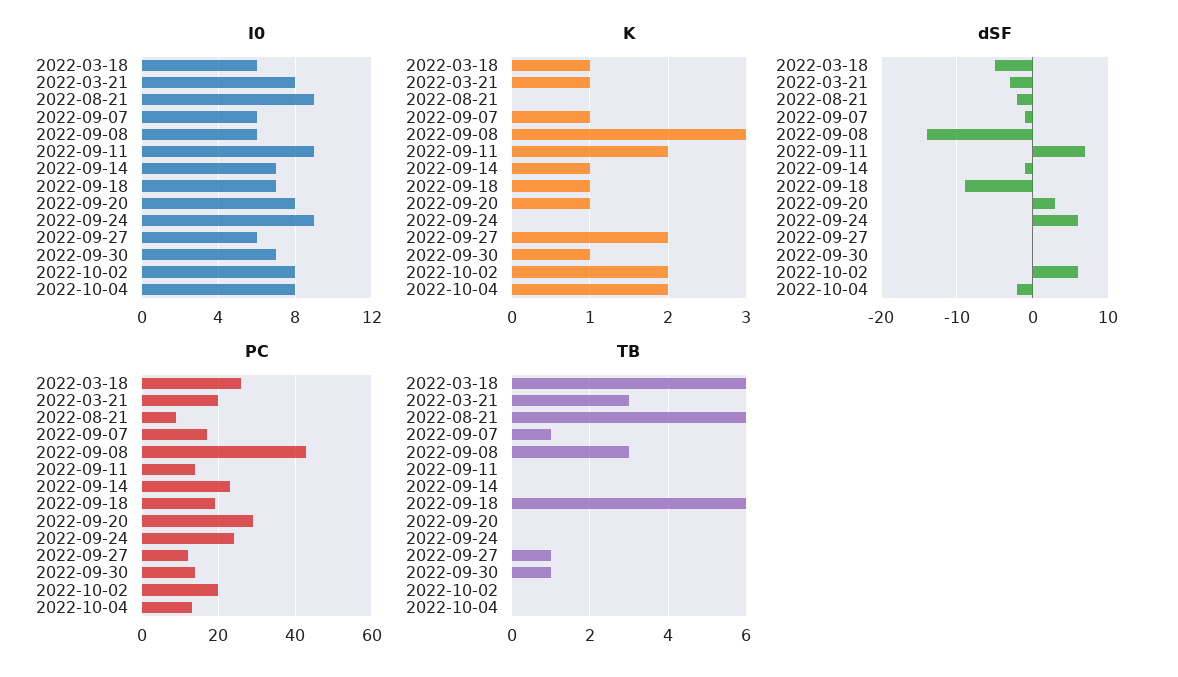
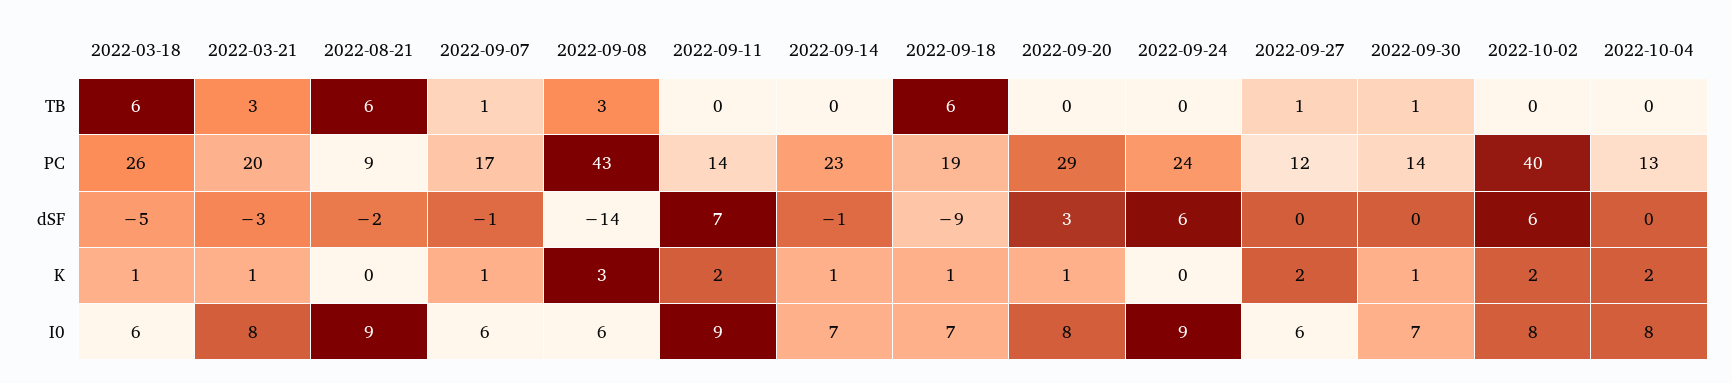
dSF, 2022-10-04: -2 -> 0
PC, 2022-10-02: 20 -> 40

